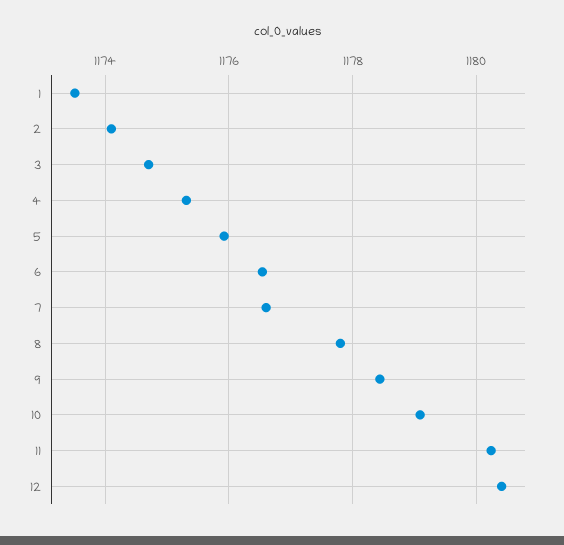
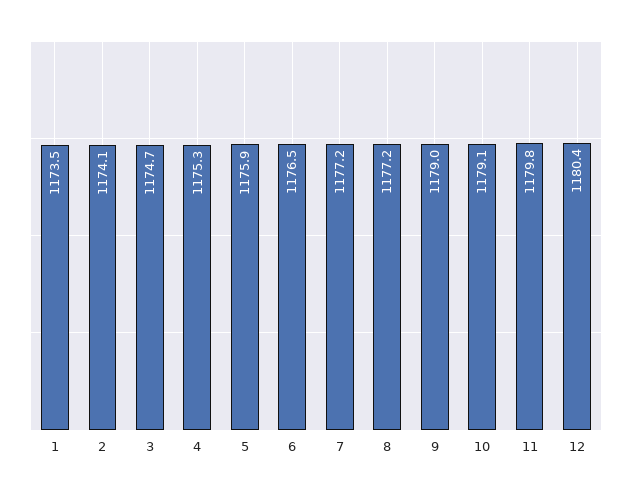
7: 1176.6 -> 1177.2
8: 1177.8 -> 1177.2
9: 1178.4 -> 1179
11: 1180.2 -> 1179.8

